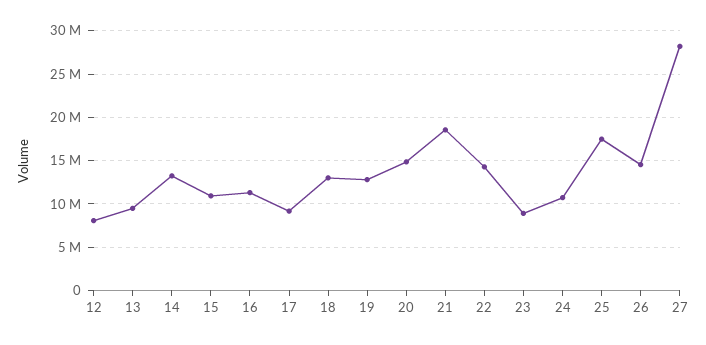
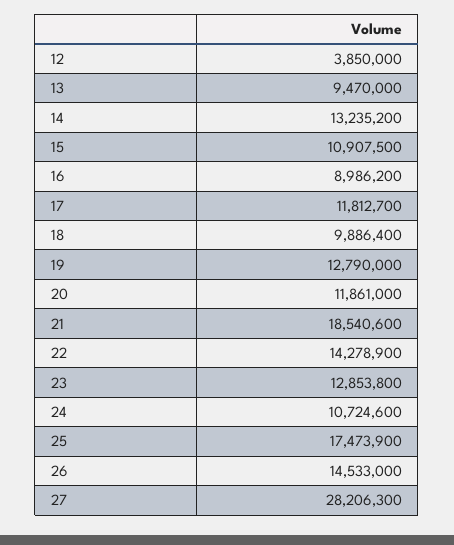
12: 8000000 -> 3850000
16: 11000000 -> 8986200
17: 9000000 -> 11812700
18: 13000000 -> 9886400
20: 15000000 -> 11861000
23: 9000000 -> 12853800

